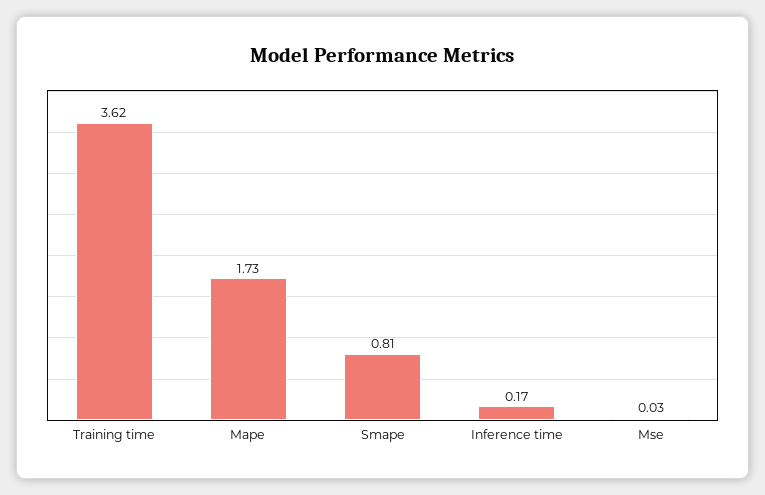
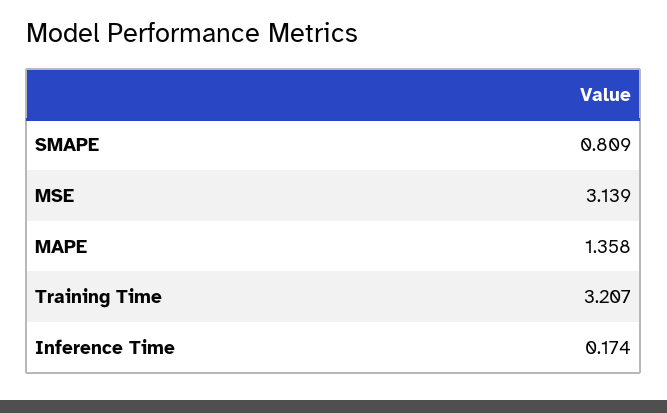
Training time: 3.62 -> 3.207
Mape: 1.73 -> 1.358
Mse: 0.03 -> 3.139

